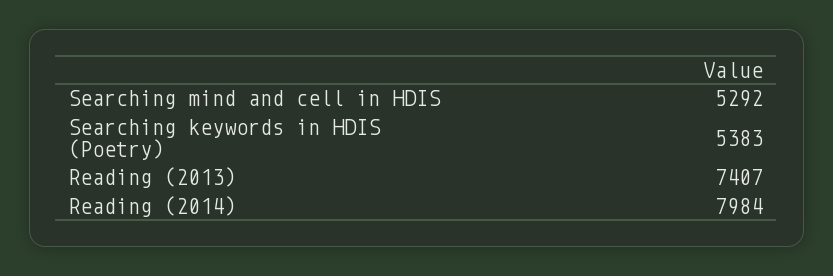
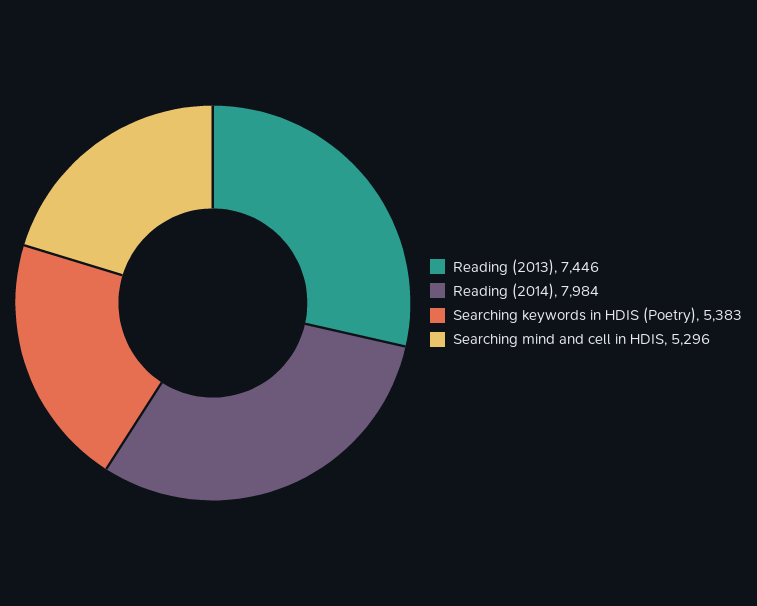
Searching mind and cell in HDIS: 5292 -> 5296
Reading (2013): 7407 -> 7446

